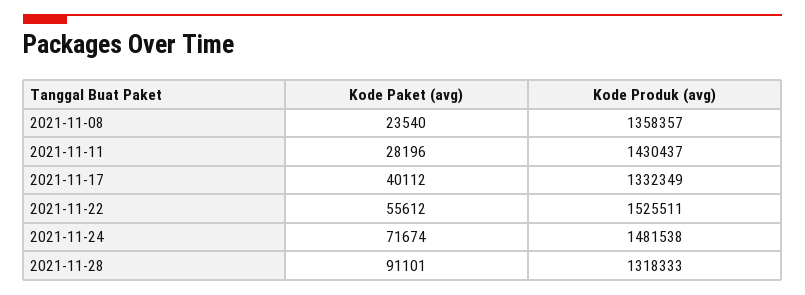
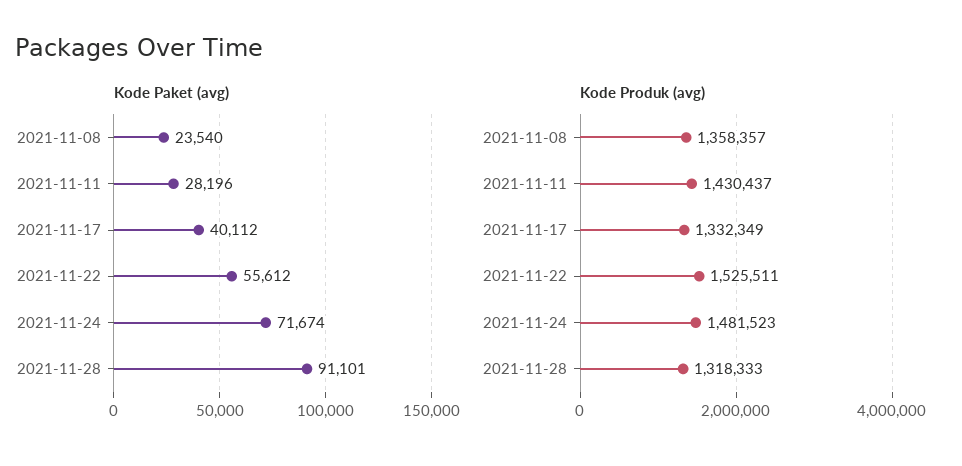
Kode Produk (avg), 2021-11-24: 1481538 -> 1481523

